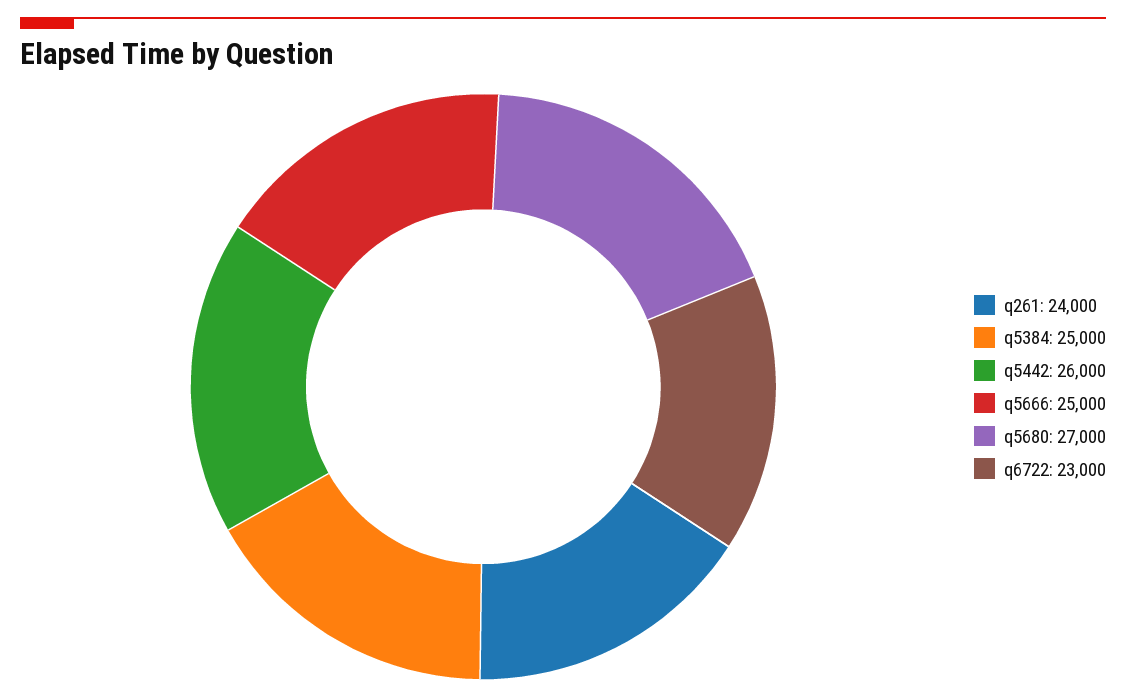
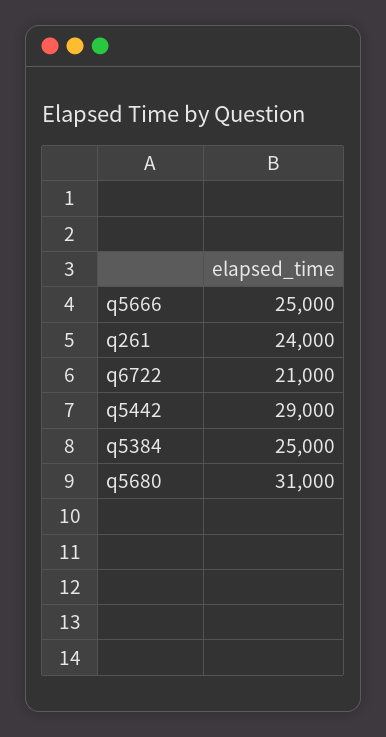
q5442: 26000 -> 29000
q5680: 27000 -> 31000
q6722: 23000 -> 21000

